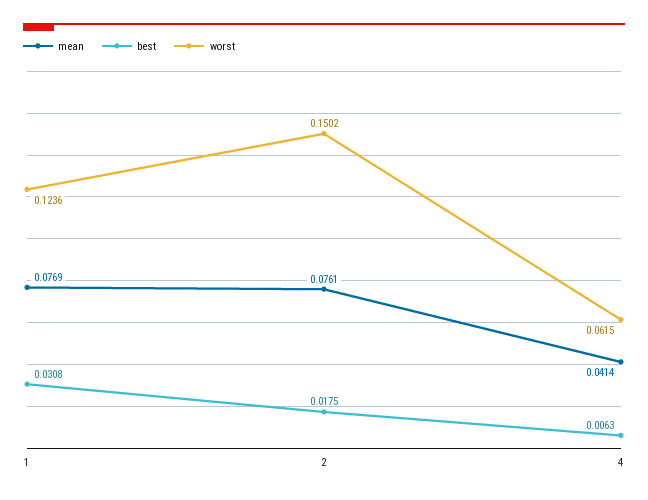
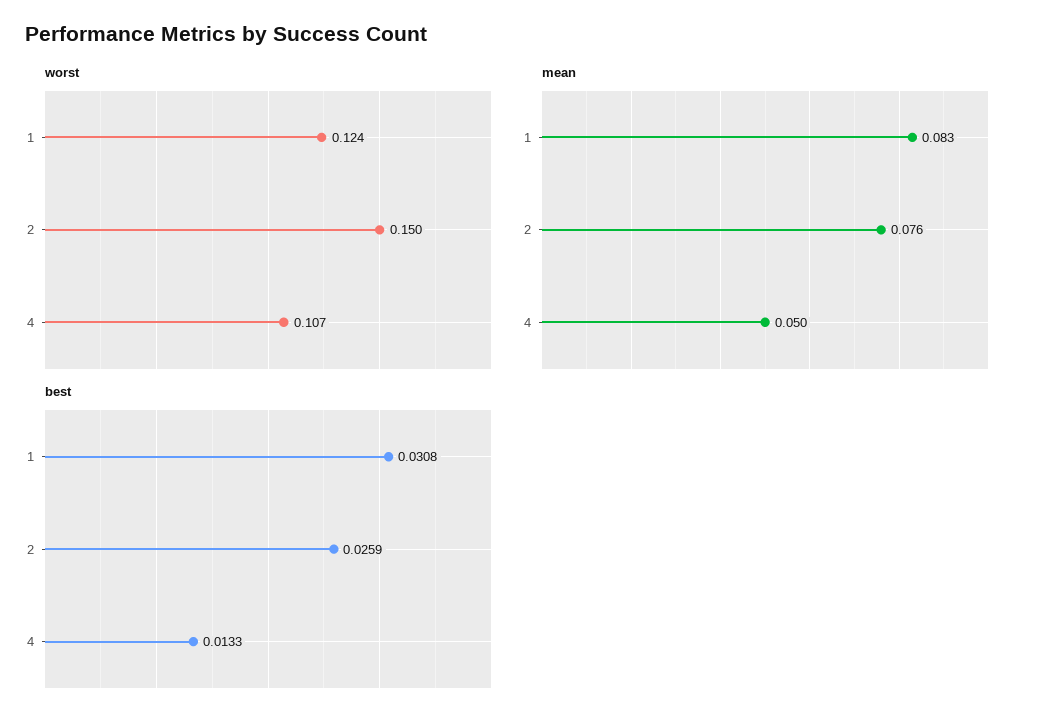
mean, 1: 0.0769 -> 0.083
best, 2: 0.0175 -> 0.0259
mean, 4: 0.0414 -> 0.05
best, 4: 0.0063 -> 0.0133
worst, 4: 0.0615 -> 0.107

